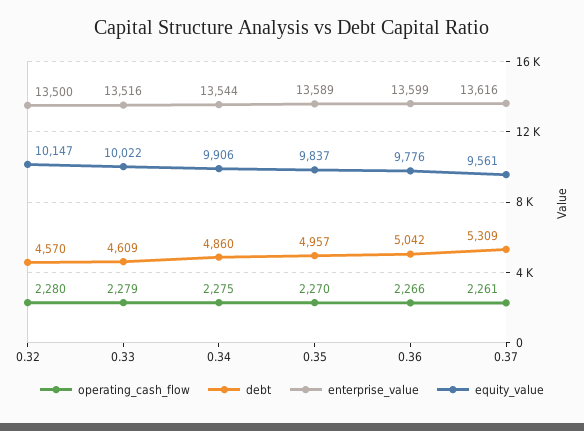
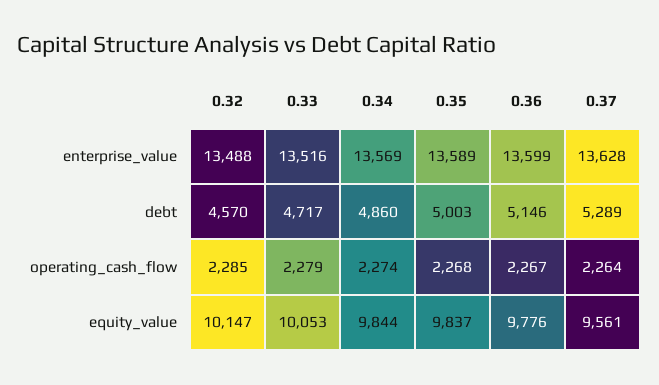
operating_cash_flow, 0.32: 2280 -> 2285
enterprise_value, 0.32: 13500 -> 13488
debt, 0.33: 4609 -> 4717
equity_value, 0.33: 10022 -> 10053
operating_cash_flow, 0.34: 2275 -> 2274
enterprise_value, 0.34: 13544 -> 13569
equity_value, 0.34: 9906 -> 9844
operating_cash_flow, 0.35: 2270 -> 2268
debt, 0.35: 4957 -> 5003
operating_cash_flow, 0.36: 2266 -> 2267
debt, 0.36: 5042 -> 5146
operating_cash_flow, 0.37: 2261 -> 2264
debt, 0.37: 5309 -> 5289
enterprise_value, 0.37: 13616 -> 13628

